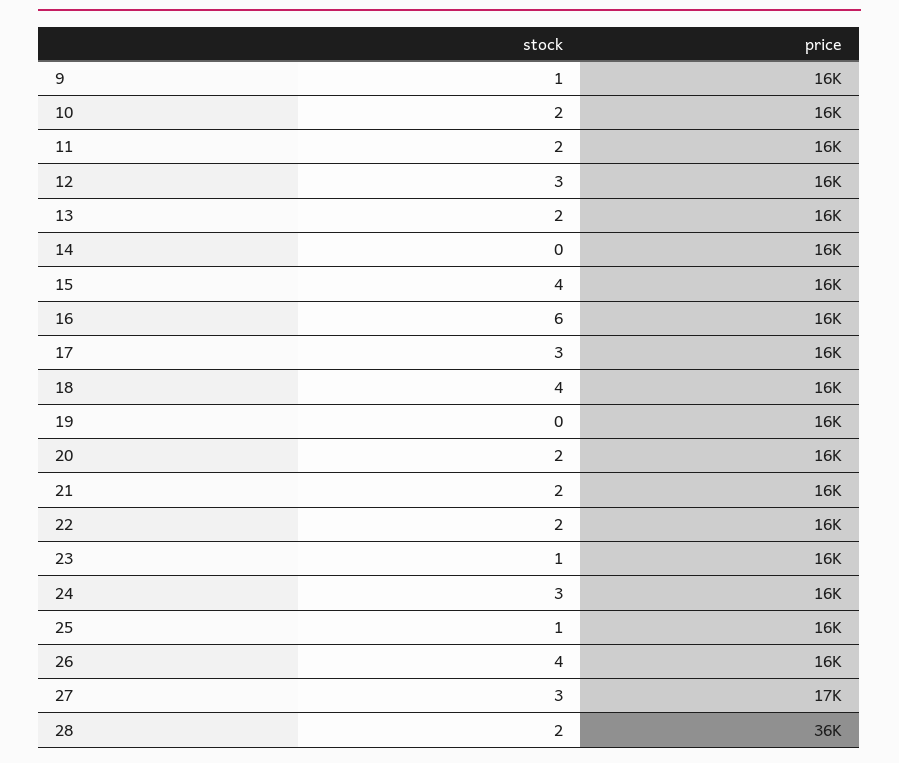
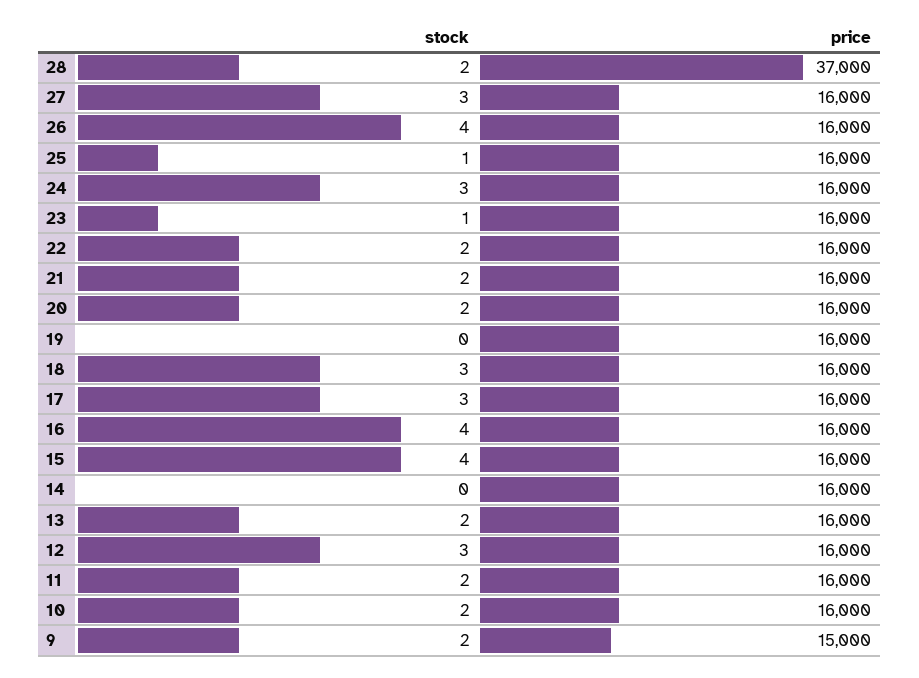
stock, 9: 1 -> 2
price, 9: 16000 -> 15000
stock, 16: 6 -> 4
stock, 18: 4 -> 3
price, 27: 17000 -> 16000
price, 28: 36000 -> 37000

